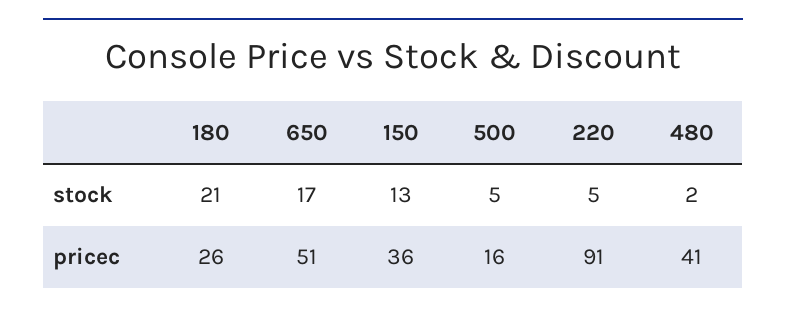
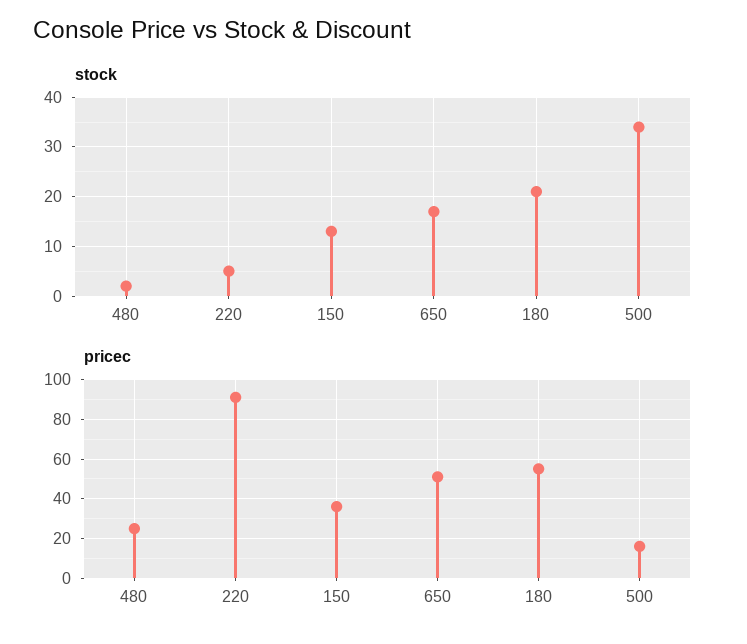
stock, 500: 5 -> 35
pricec, 180: 26 -> 55
pricec, 480: 41 -> 25

